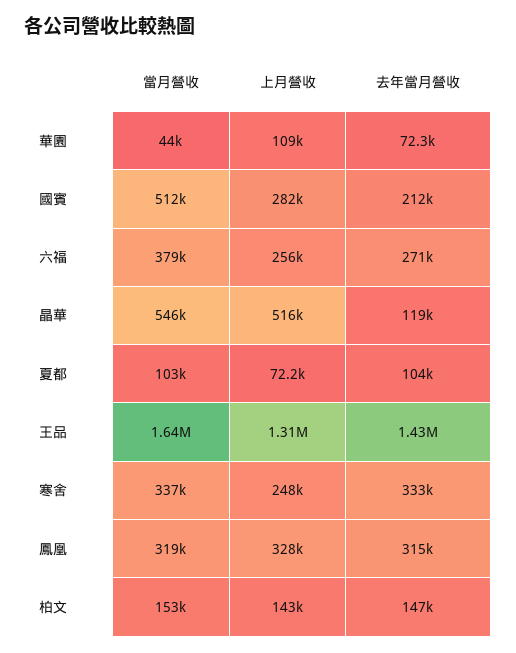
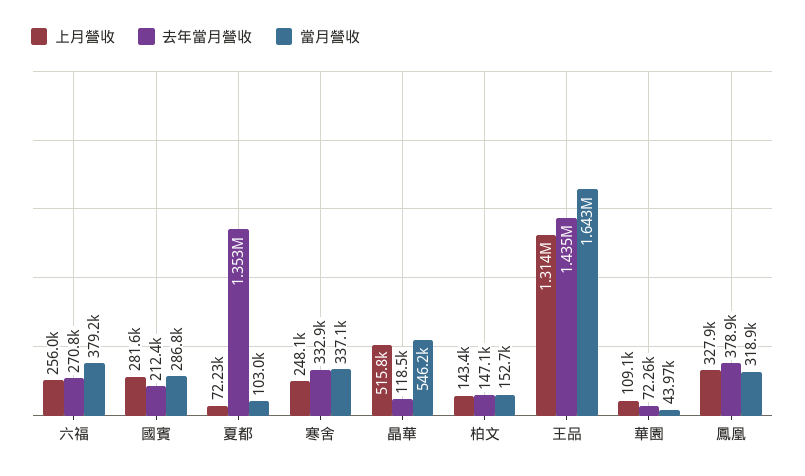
當月營收, 國賓: 512000 -> 286800
去年當月營收, 夏都: 104000 -> 1353000
去年當月營收, 鳳凰: 315000 -> 378900

